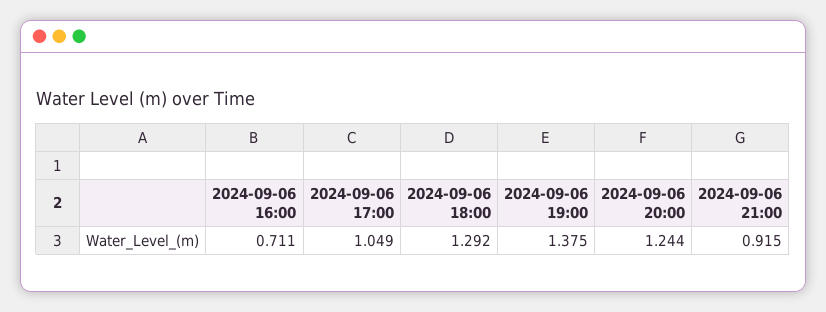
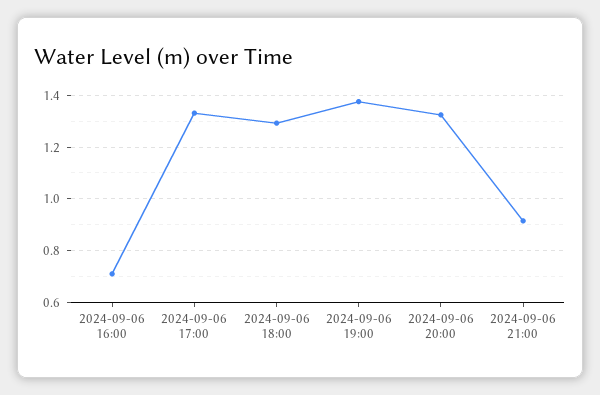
2024-09-06 17:00: 1.049 -> 1.325
2024-09-06 20:00: 1.244 -> 1.325

